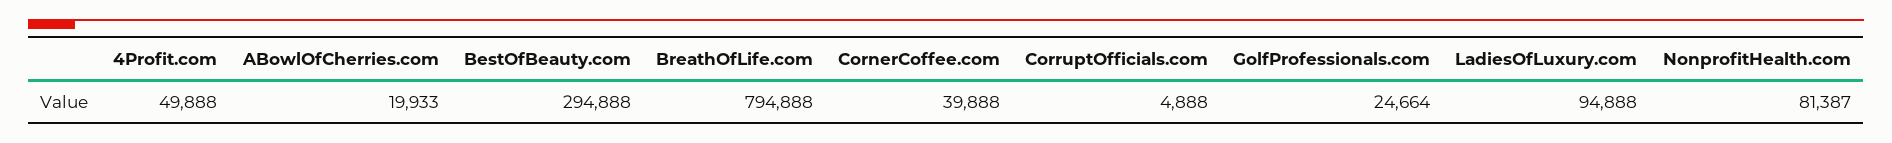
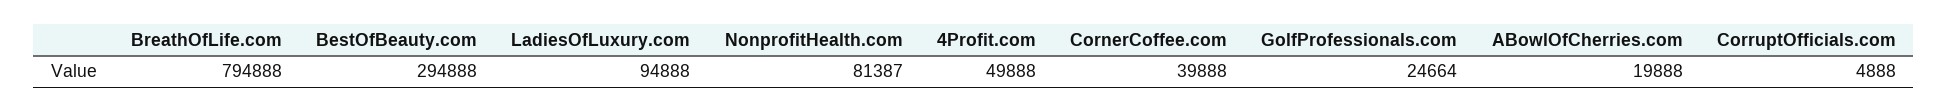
ABowlOfCherries.com: 19933 -> 19888

